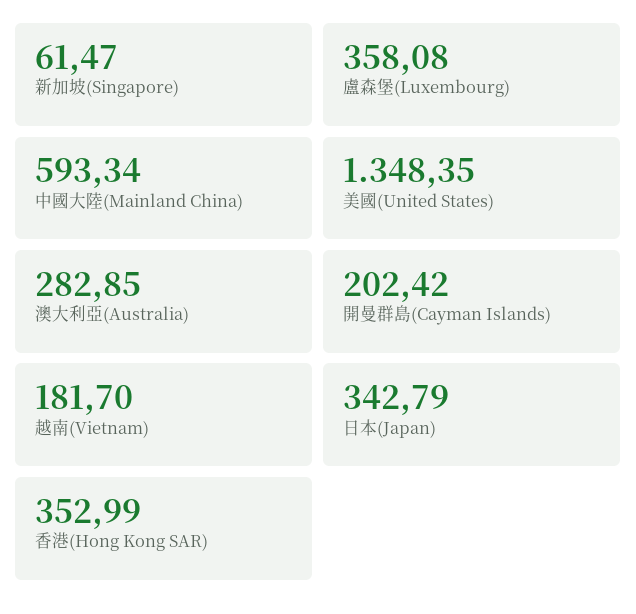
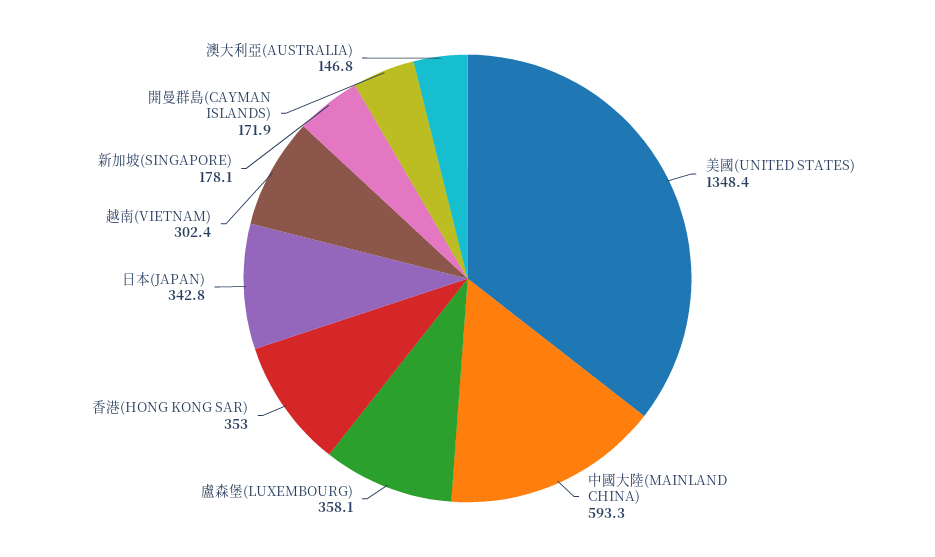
新加坡(Singapore): 61.47 -> 178.1
澳大利亞(Australia): 282.85 -> 146.8
開曼群島(Cayman Islands): 202.42 -> 171.9
越南(Vietnam): 181.7 -> 302.4

